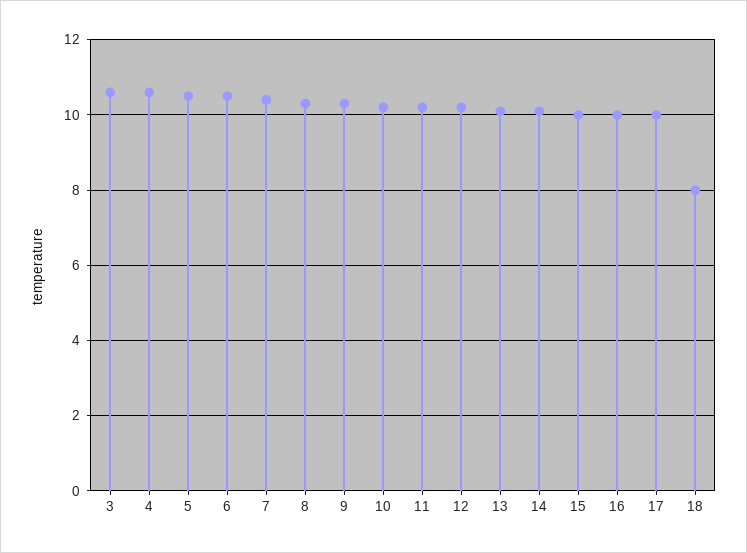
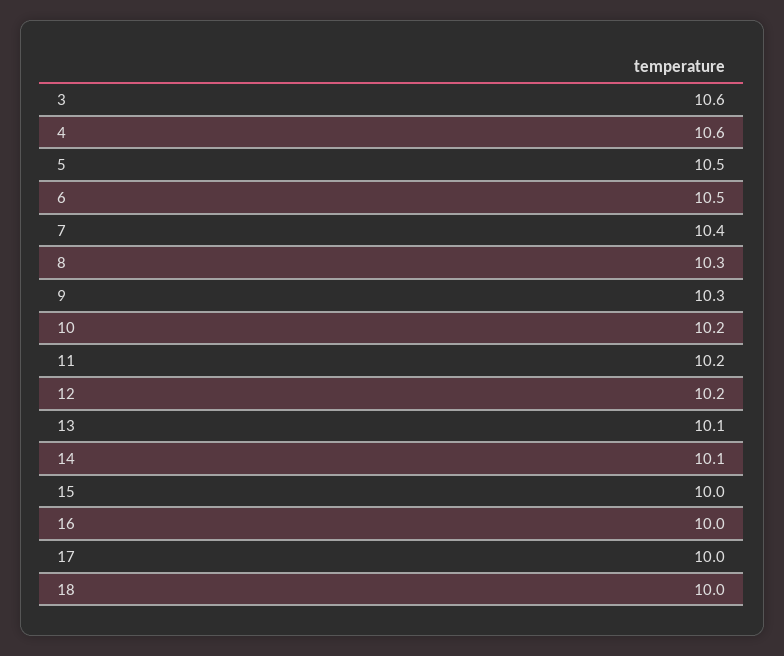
18: 8 -> 10

